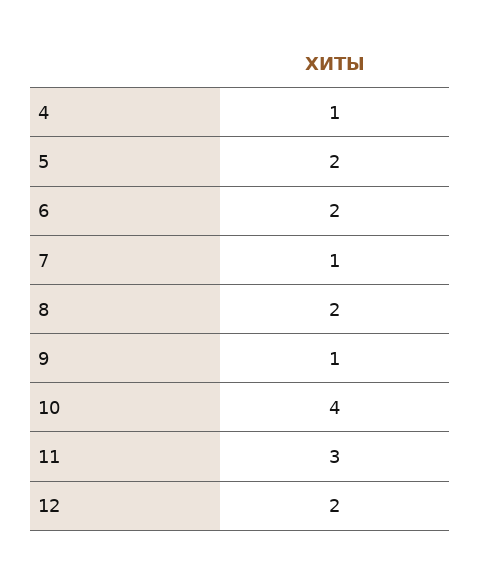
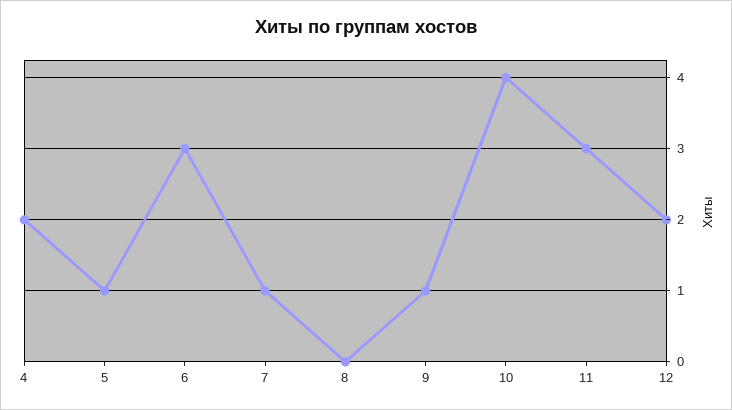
4: 1 -> 2
5: 2 -> 1
6: 2 -> 3
8: 2 -> 0

